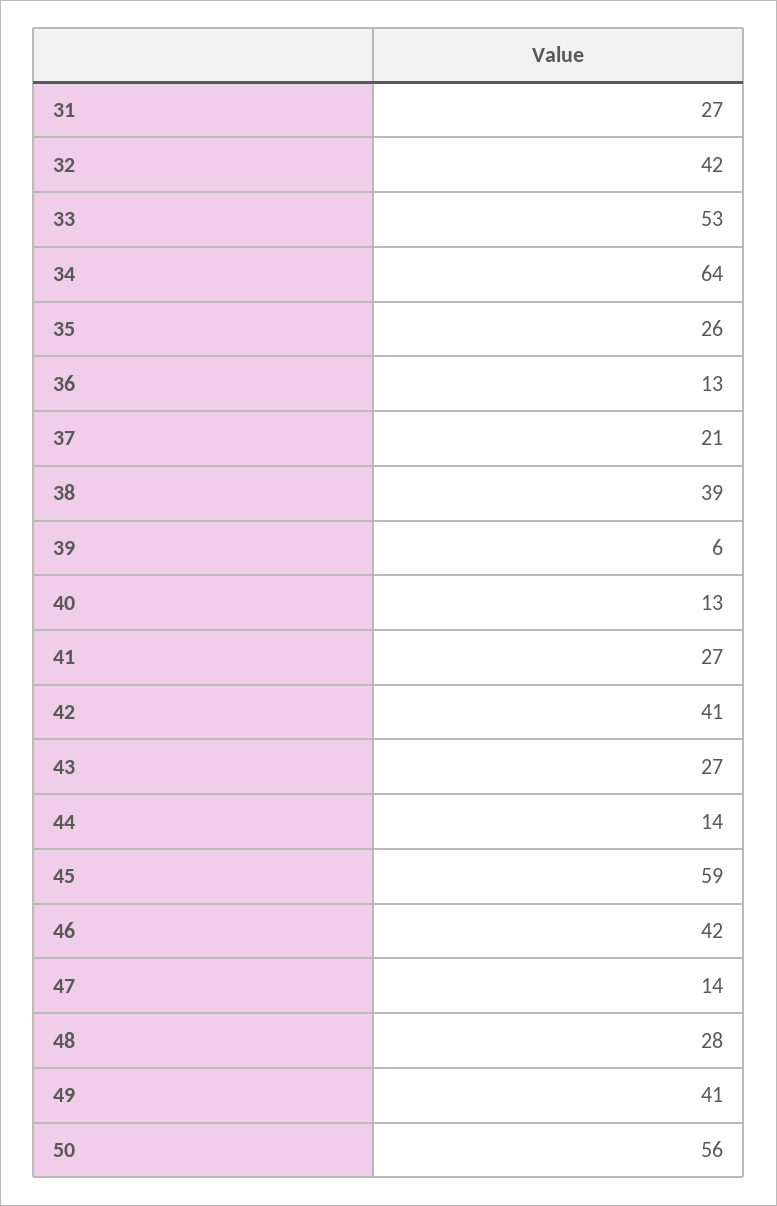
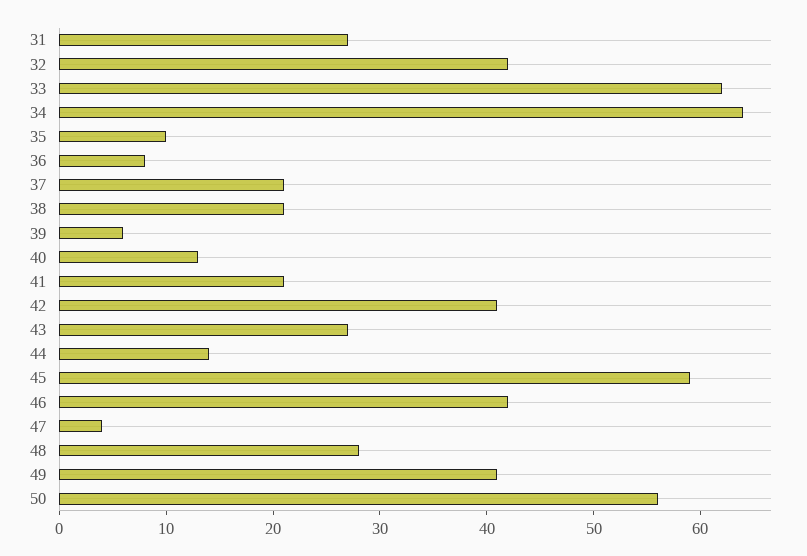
33: 53 -> 62
35: 26 -> 10
36: 13 -> 8
38: 39 -> 21
41: 27 -> 21
47: 14 -> 4

